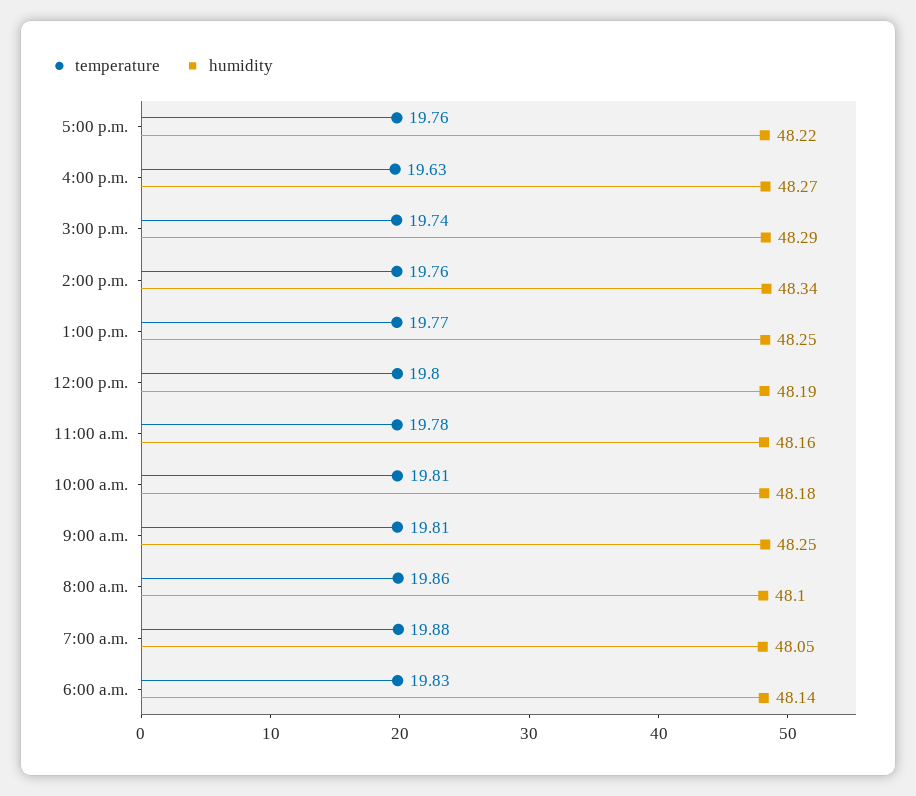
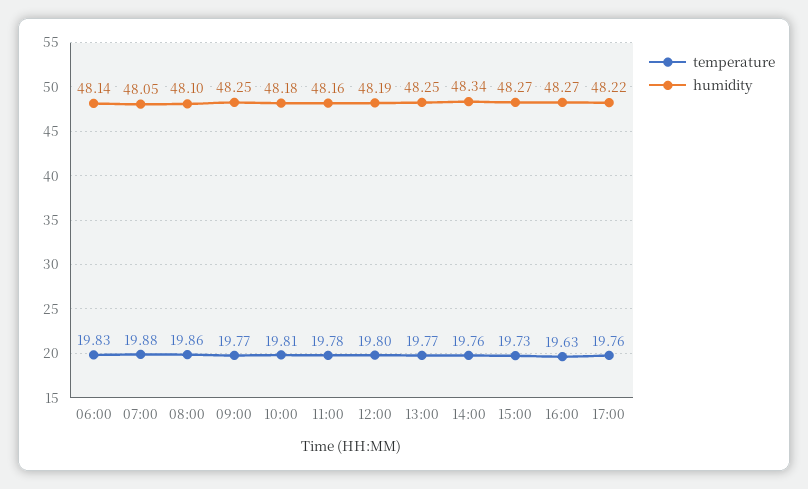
temperature, 3:00 p.m.: 19.74 -> 19.73
humidity, 3:00 p.m.: 48.29 -> 48.27
temperature, 9:00 a.m.: 19.81 -> 19.77

